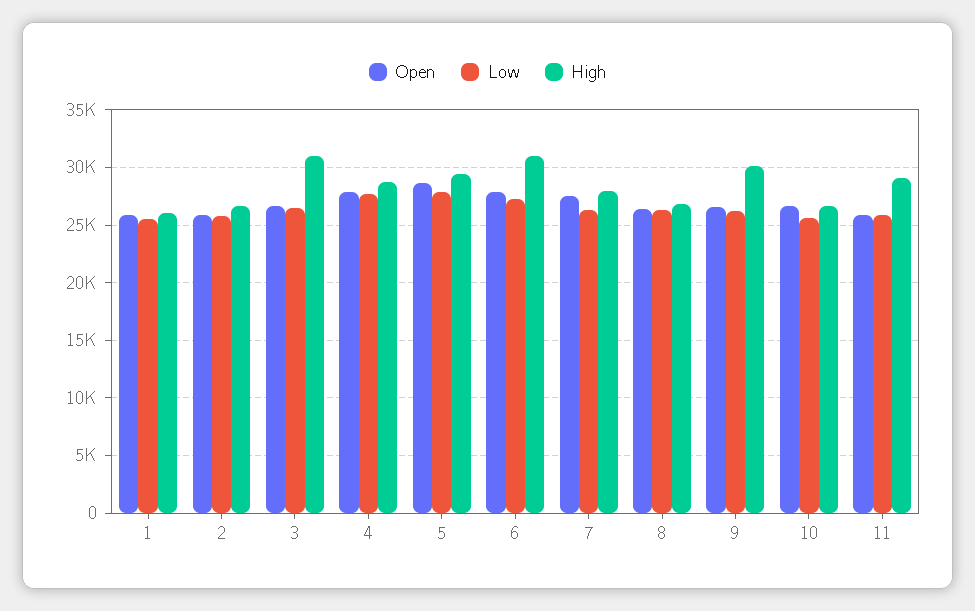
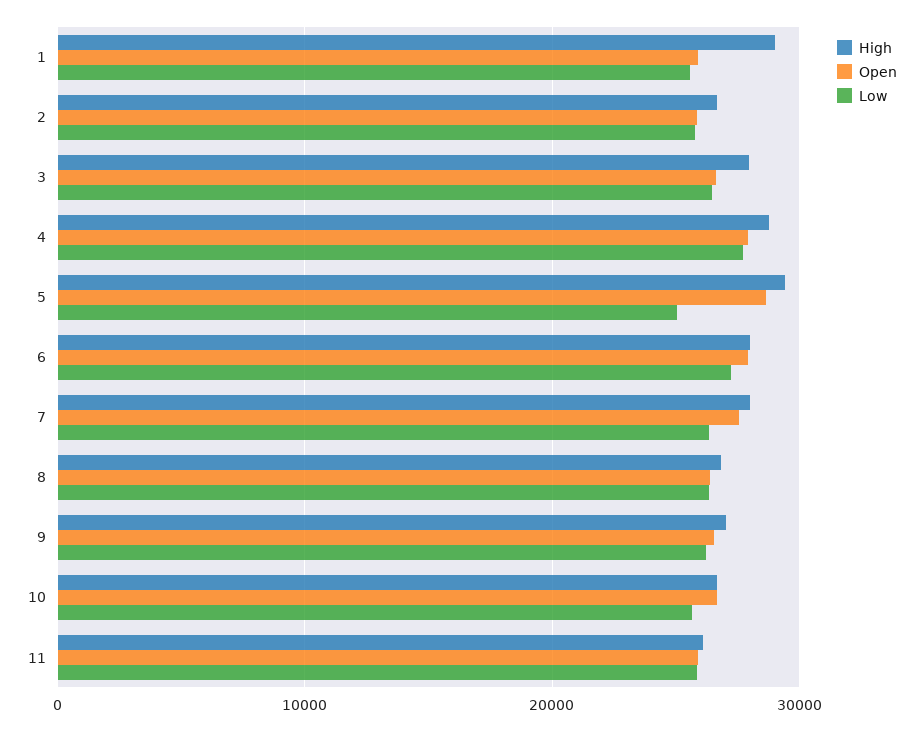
High, 1: 26000 -> 29000
High, 3: 31000 -> 28000
Low, 5: 28000 -> 25000
High, 6: 31000 -> 28000
High, 9: 30000 -> 27000
High, 11: 29000 -> 26000

